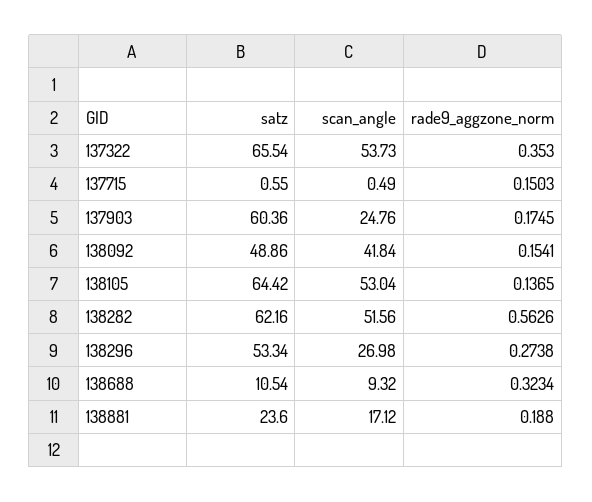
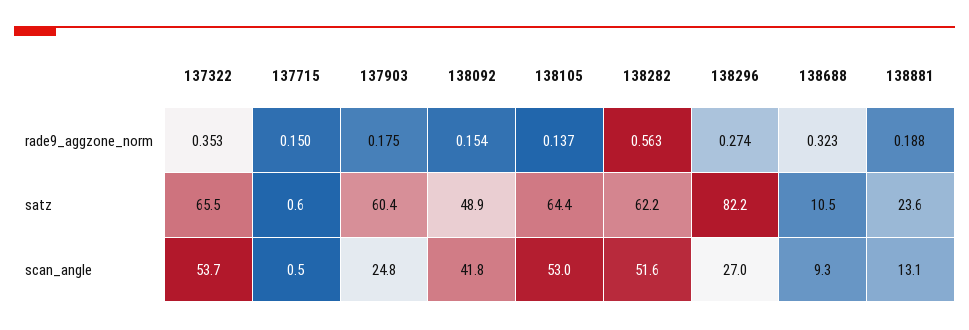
satz, 138296: 53.34 -> 82.2
scan_angle, 138881: 17.12 -> 13.1

